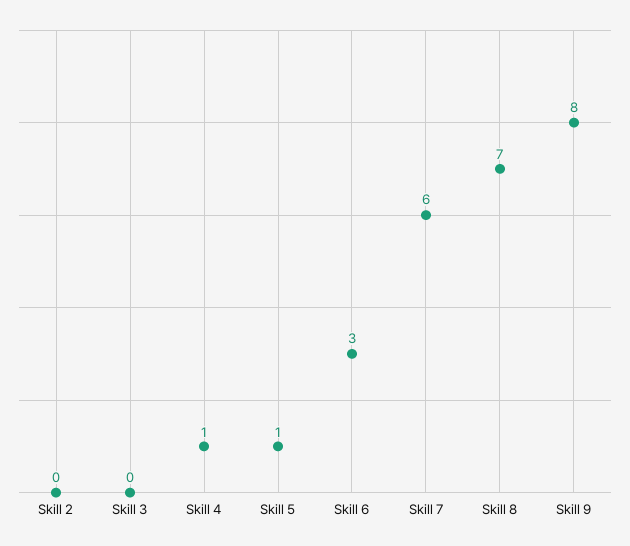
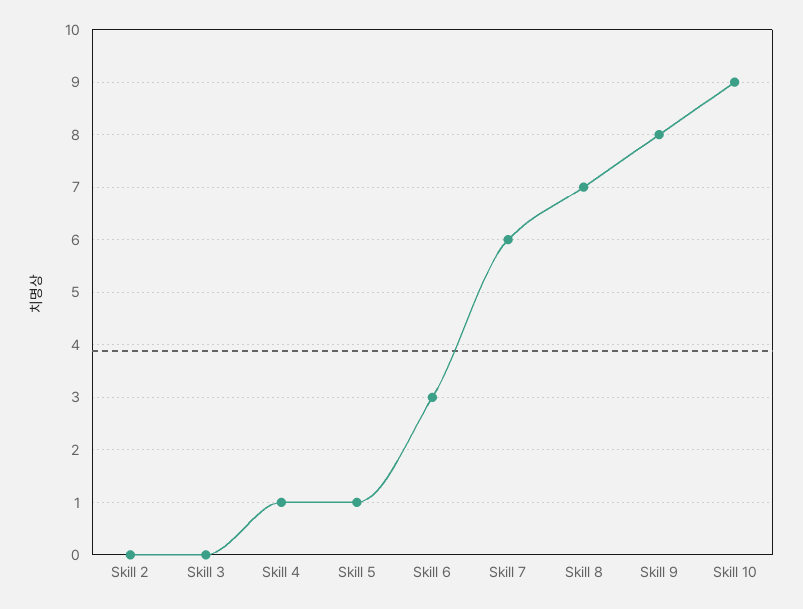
Skill 10: none -> 9

